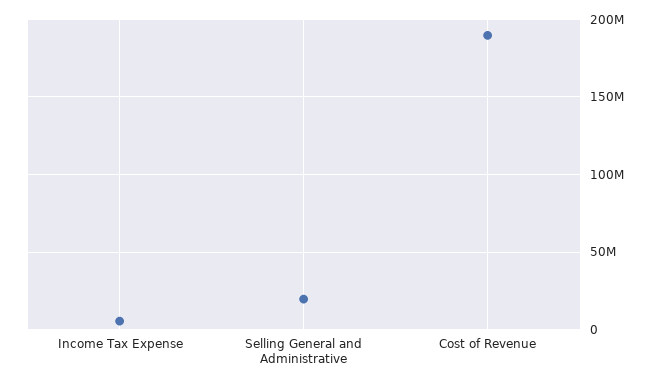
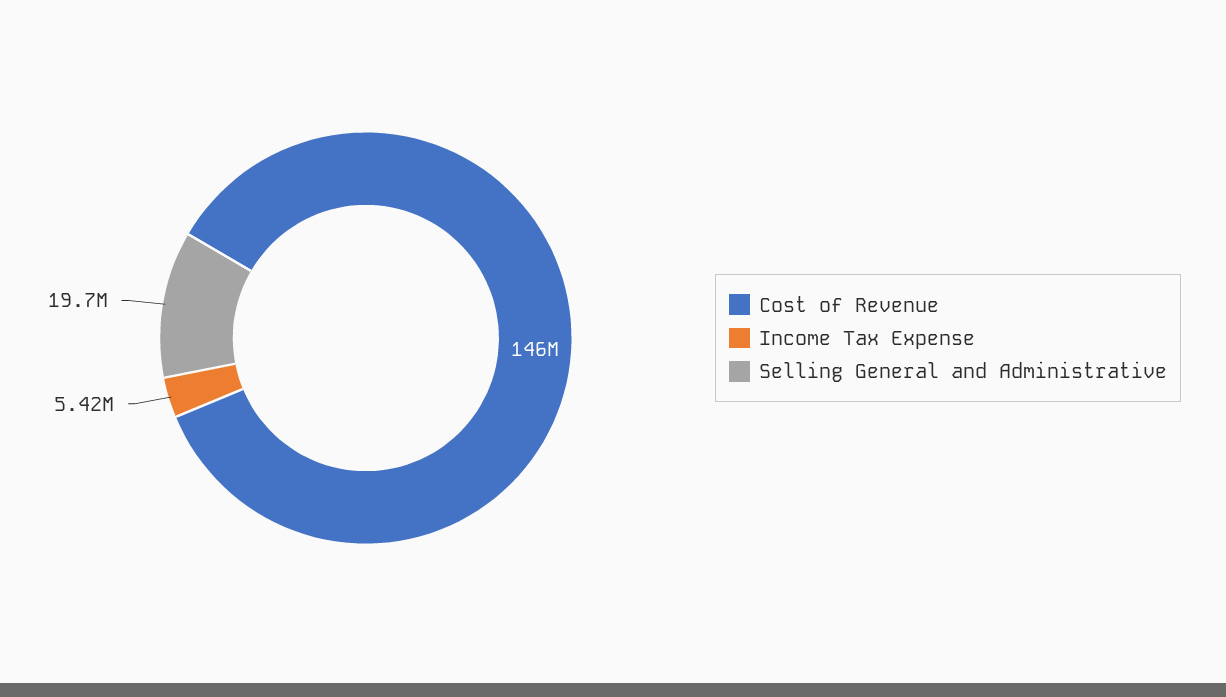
Cost of Revenue: 190000000 -> 146000000

